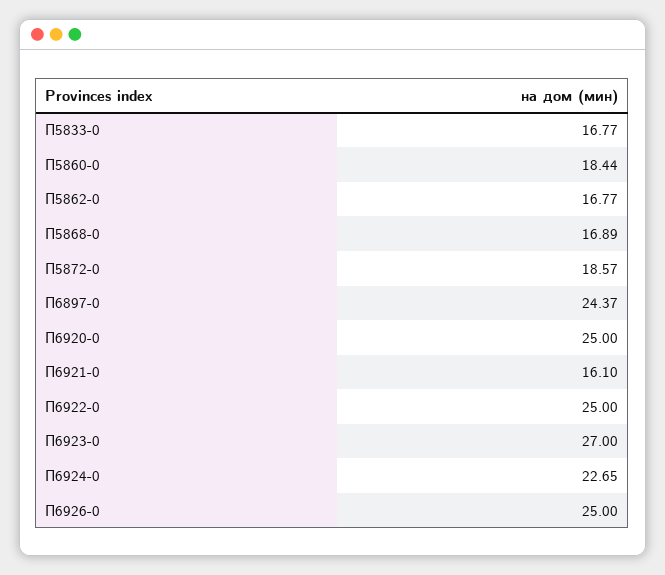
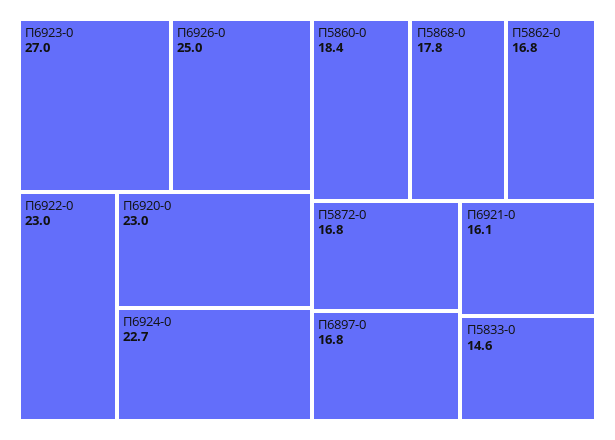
П5833-0: 16.77 -> 14.6
П5868-0: 16.89 -> 17.8
П5872-0: 18.57 -> 16.8
П6897-0: 24.37 -> 16.8
П6920-0: 25 -> 23
П6922-0: 25 -> 23

